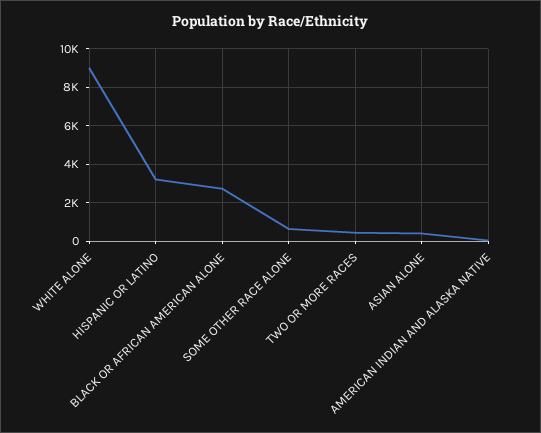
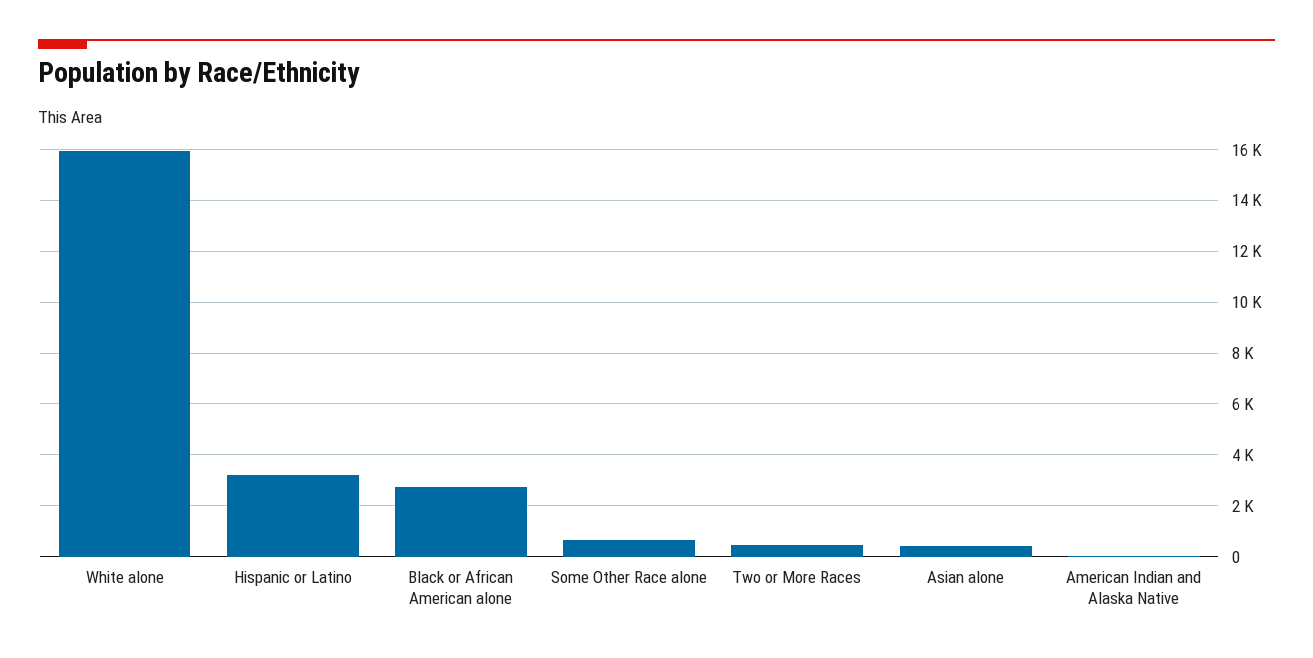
WHITE ALONE: 9000 -> 16000

